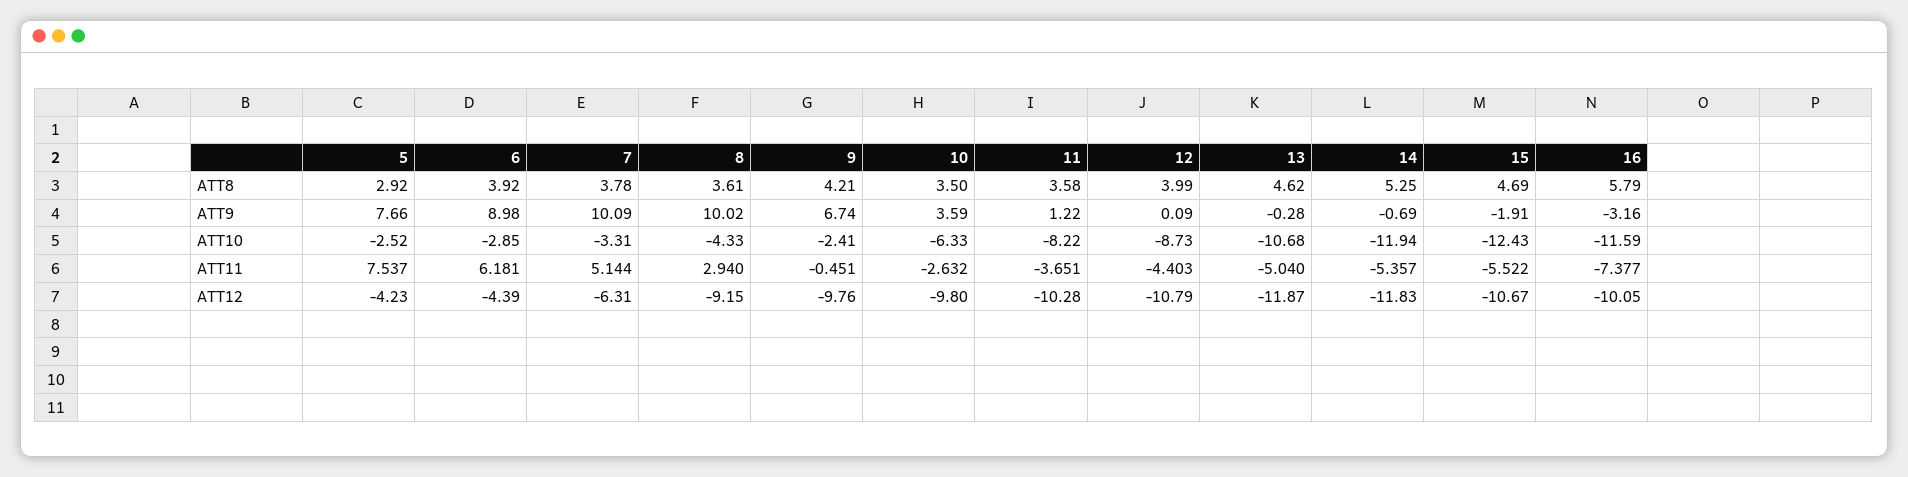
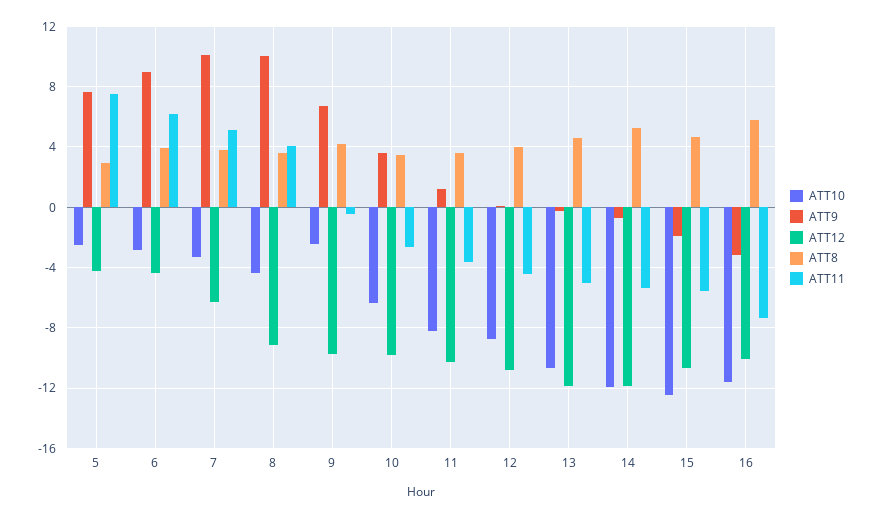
ATT11, 8: 2.94 -> 4

